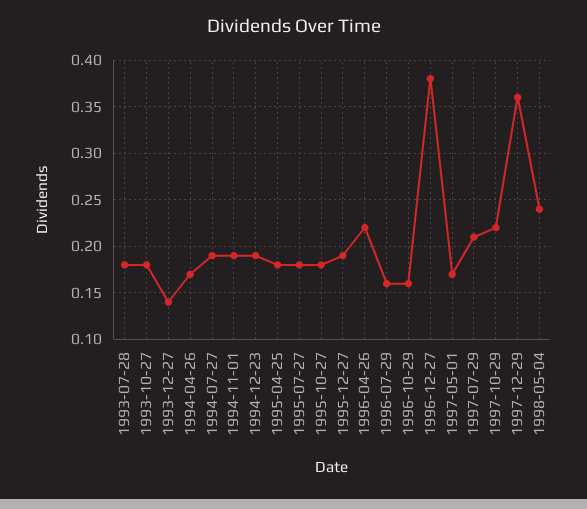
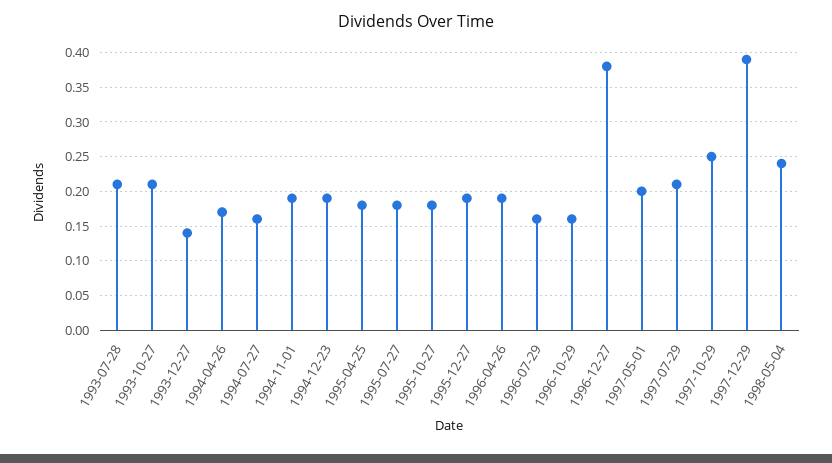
1993-07-28: 0.18 -> 0.21
1993-10-27: 0.18 -> 0.21
1994-07-27: 0.19 -> 0.16
1996-04-26: 0.22 -> 0.19
1997-05-01: 0.17 -> 0.2
1997-10-29: 0.22 -> 0.25
1997-12-29: 0.36 -> 0.39

